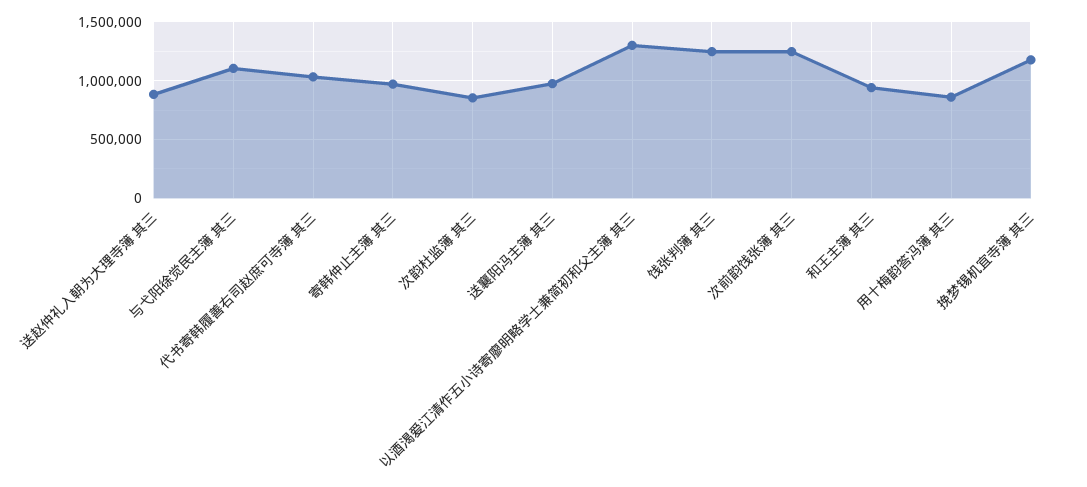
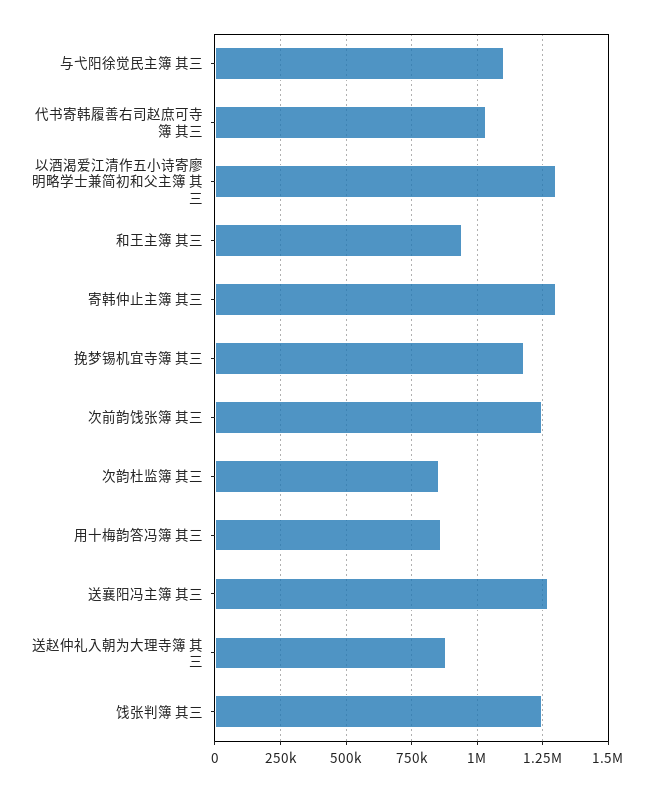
寄韩仲止主簿 其三: 1000000 -> 1300000
送襄阳冯主簿 其三: 1000000 -> 1275000

